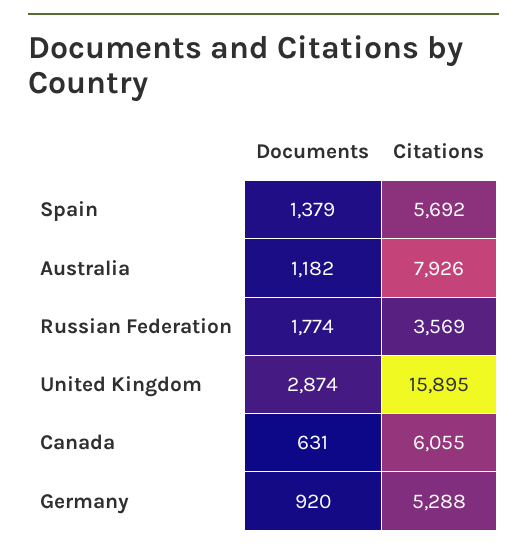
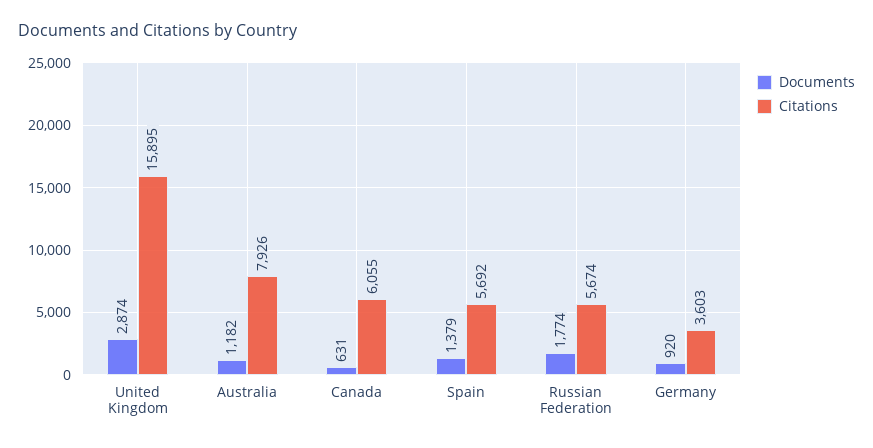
Citations, Russian Federation: 3569 -> 5674
Citations, Germany: 5288 -> 3603

